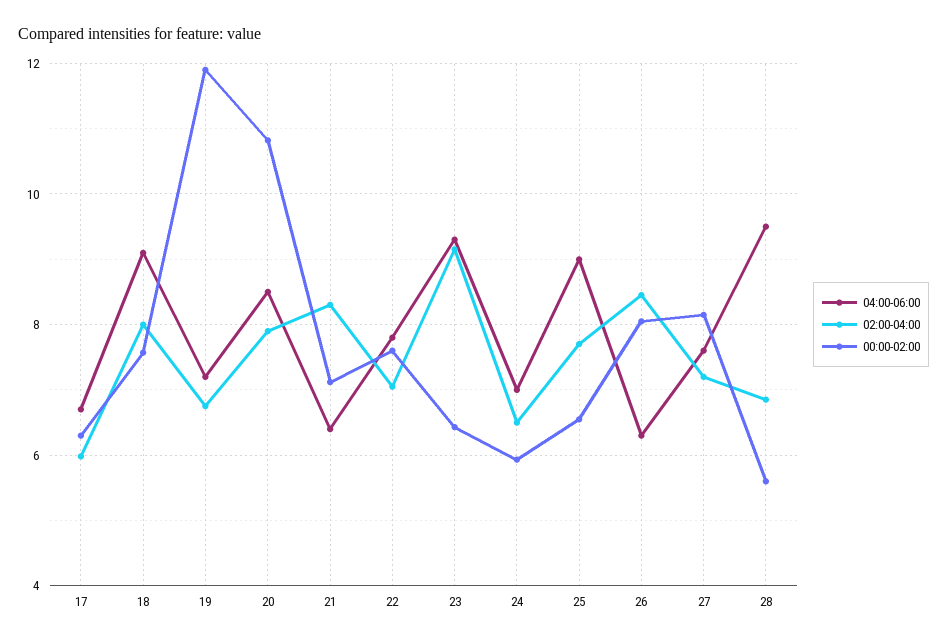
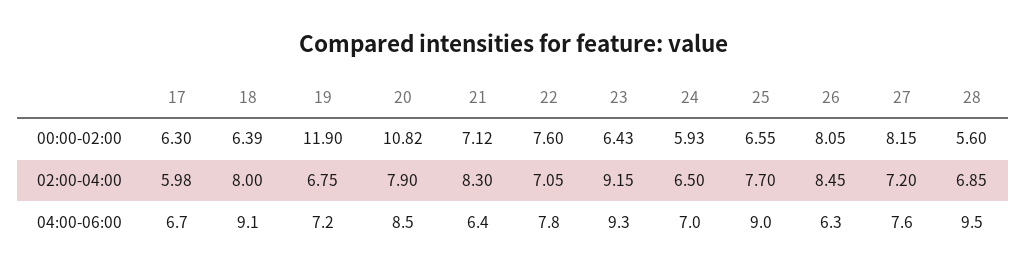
00:00-02:00, 18: 7.6 -> 6.39

